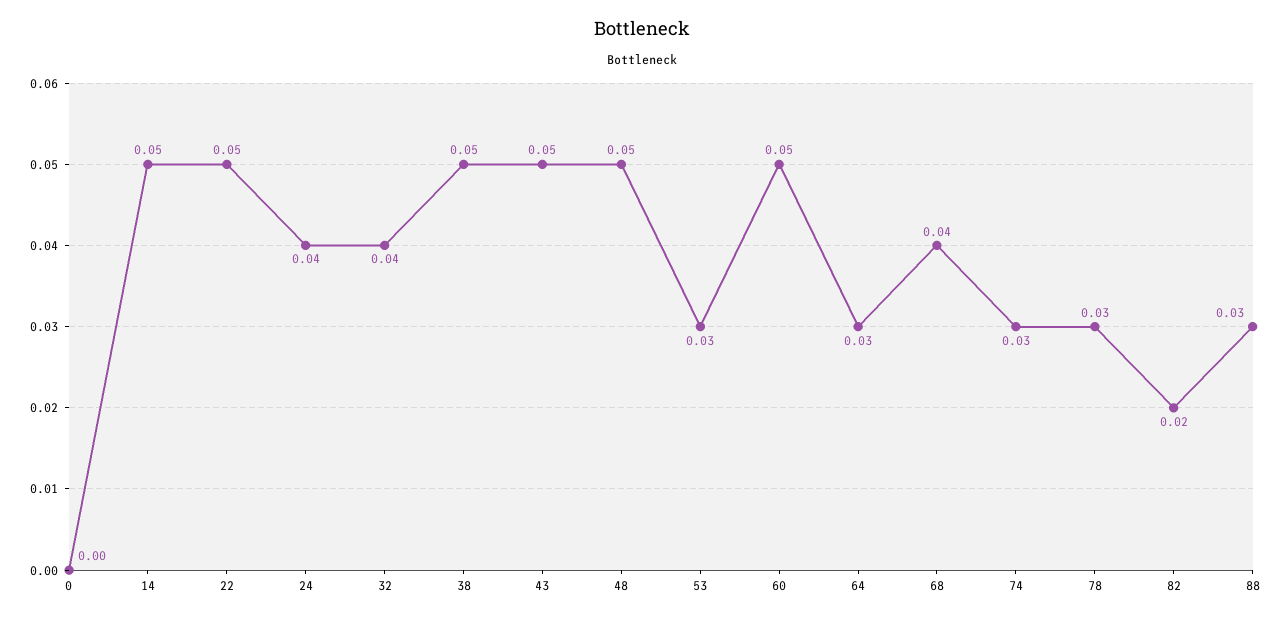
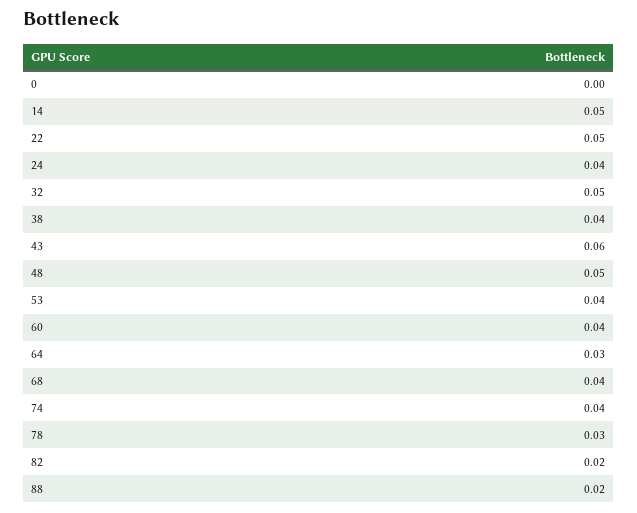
32: 0.04 -> 0.05
38: 0.05 -> 0.04
43: 0.05 -> 0.06
53: 0.03 -> 0.04
60: 0.05 -> 0.04
74: 0.03 -> 0.04
88: 0.03 -> 0.02

